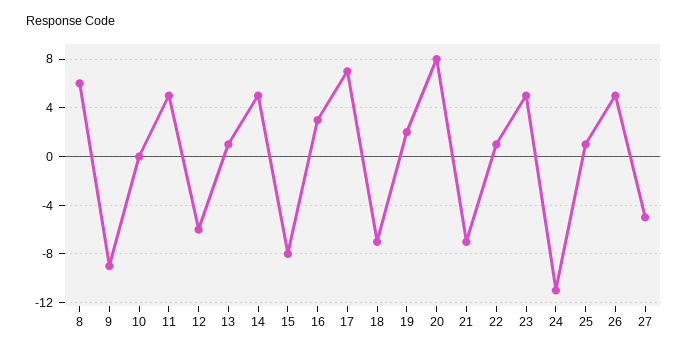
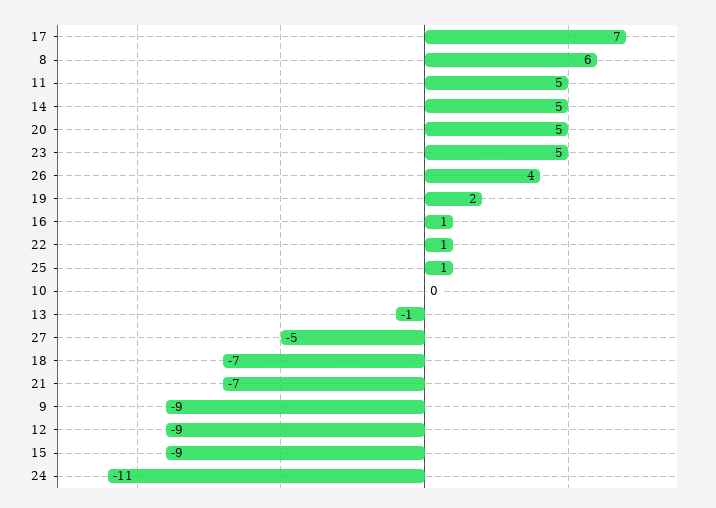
12: -6 -> -9
13: 1 -> -1
15: -8 -> -9
16: 3 -> 1
20: 8 -> 5
26: 5 -> 4

